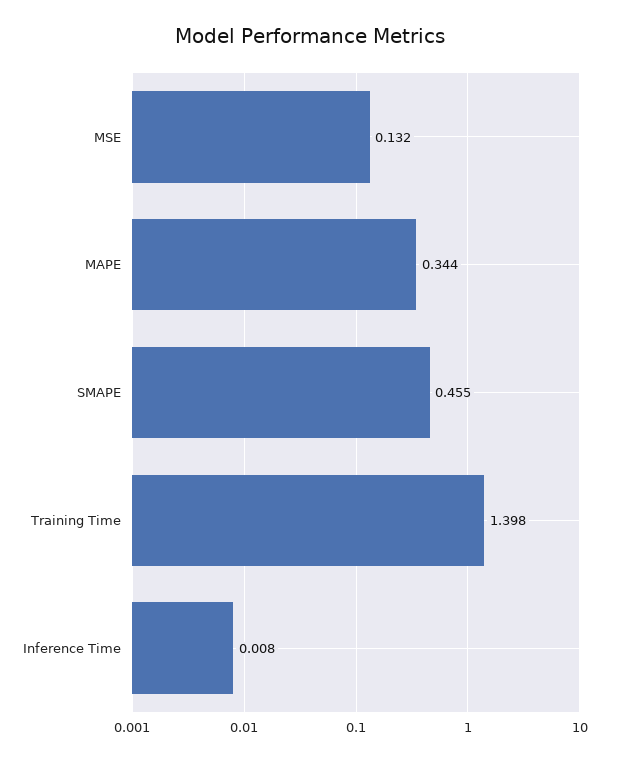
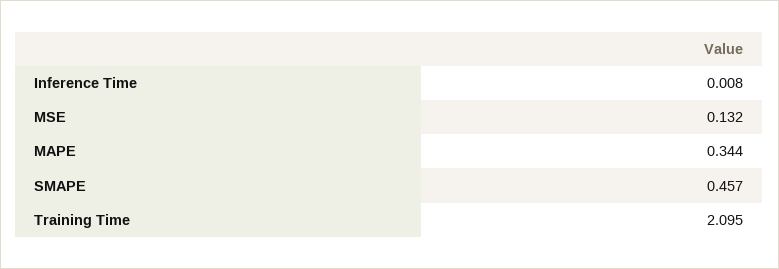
SMAPE: 0.455 -> 0.457
Training Time: 1.398 -> 2.095

